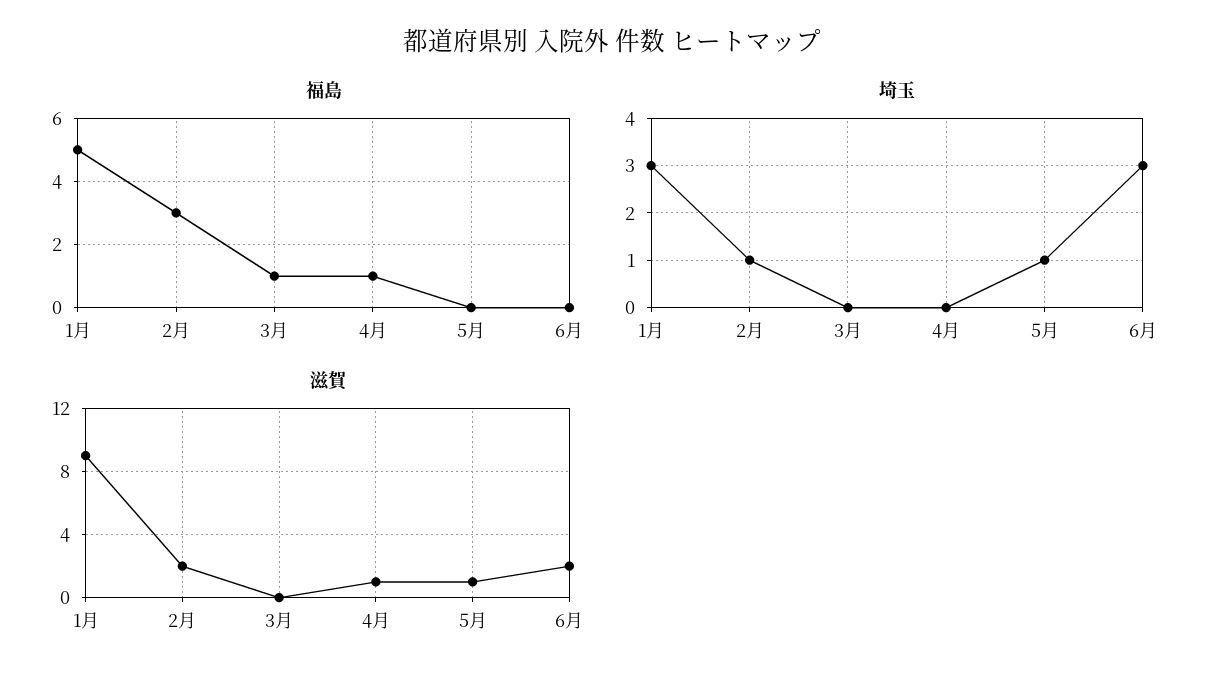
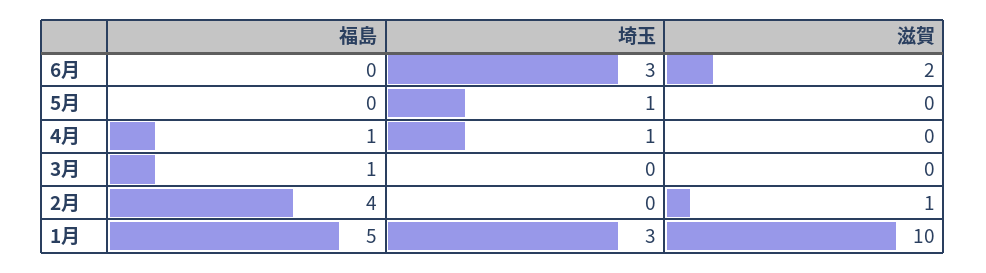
福島, 2月: 3 -> 4
埼玉, 2月: 1 -> 0
埼玉, 4月: 0 -> 1
滋賀, 1月: 9 -> 10
滋賀, 2月: 2 -> 1
滋賀, 4月: 1 -> 0
滋賀, 5月: 1 -> 0

